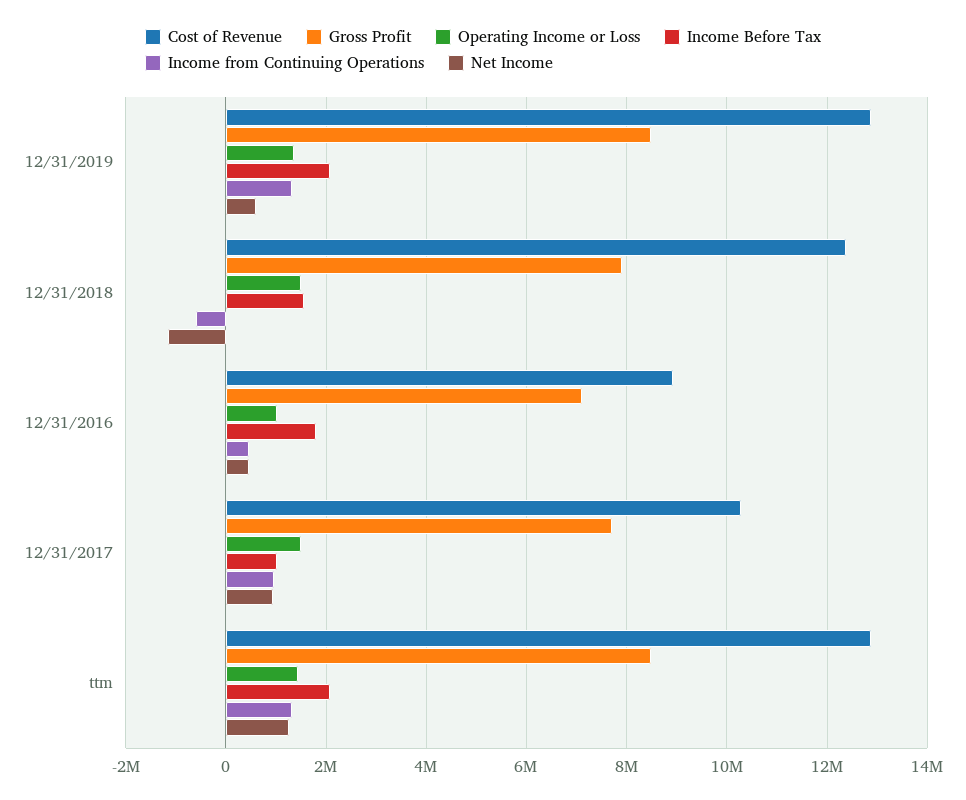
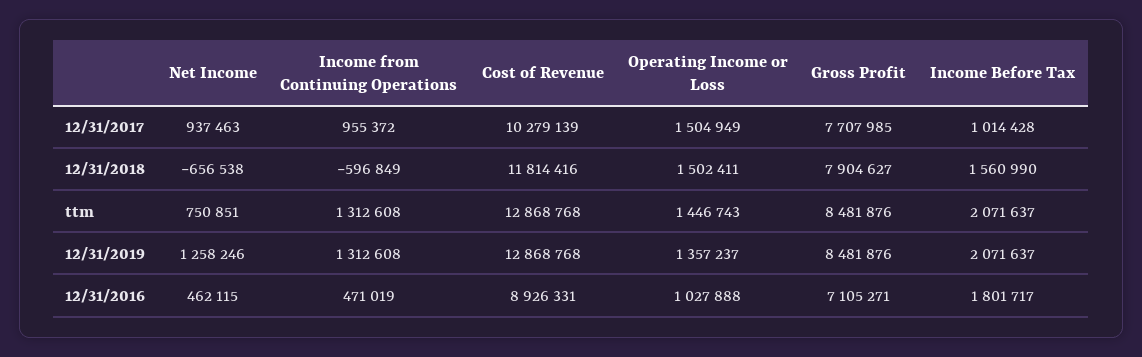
Net Income, 12/31/2019: 600000 -> 1258246
Cost of Revenue, 12/31/2018: 12400000 -> 11814416
Net Income, 12/31/2018: -1200000 -> -656538
Net Income, ttm: 1200000 -> 750851

